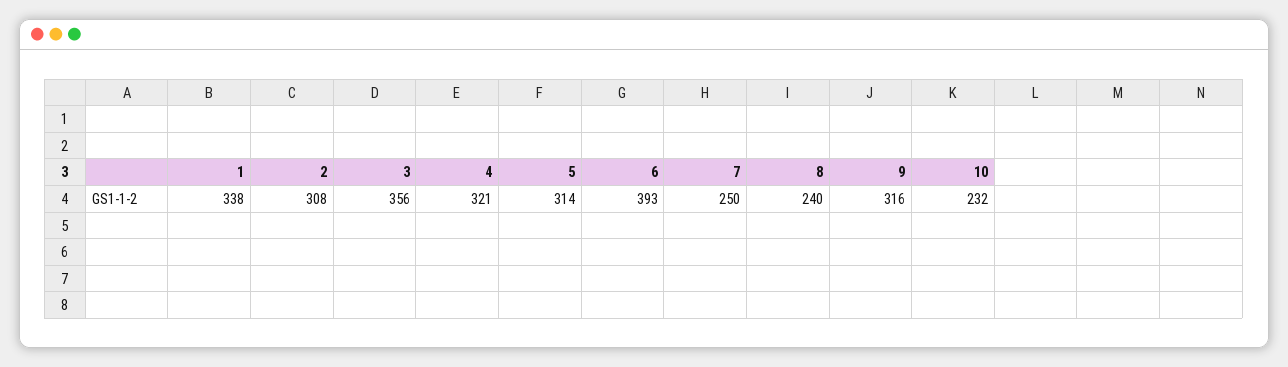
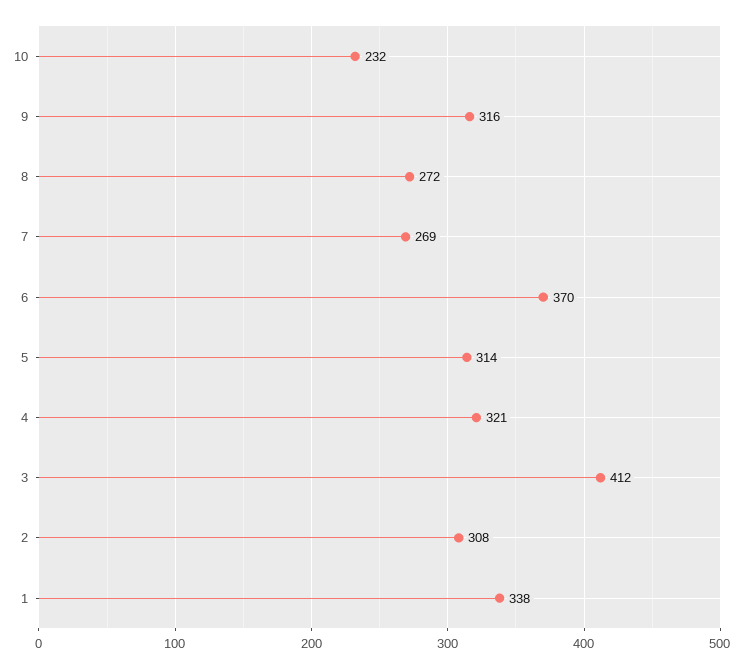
3: 356 -> 412
6: 393 -> 370
7: 250 -> 269
8: 240 -> 272

